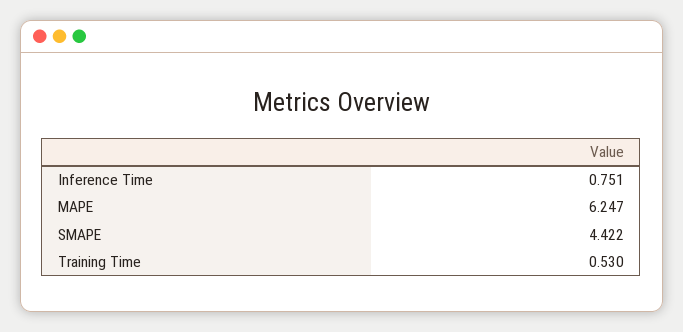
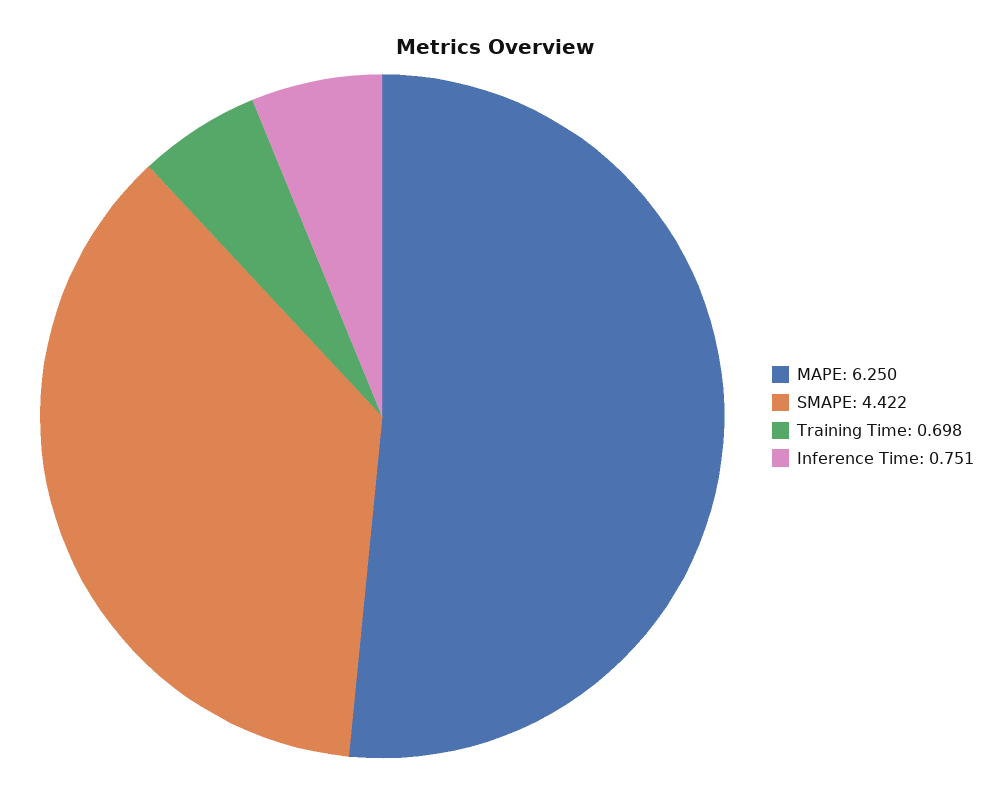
MAPE: 6.247 -> 6.25
Training Time: 0.53 -> 0.698

